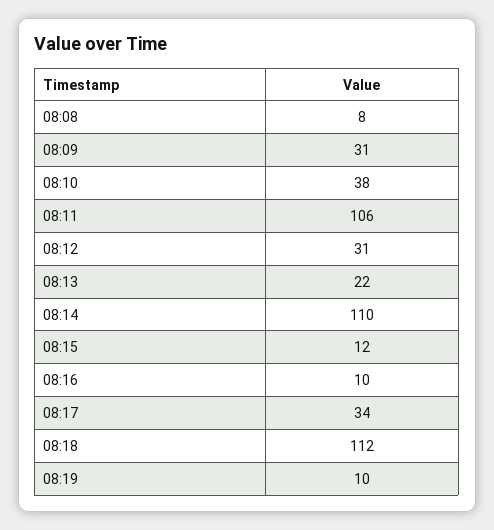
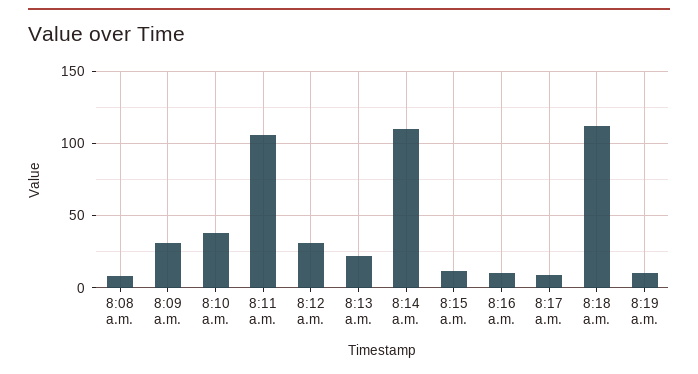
08:17: 34 -> 10

